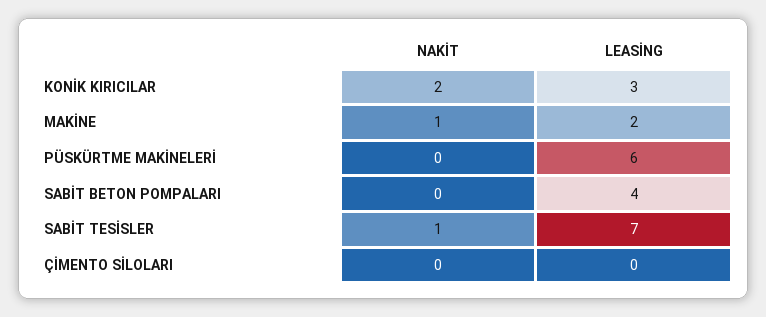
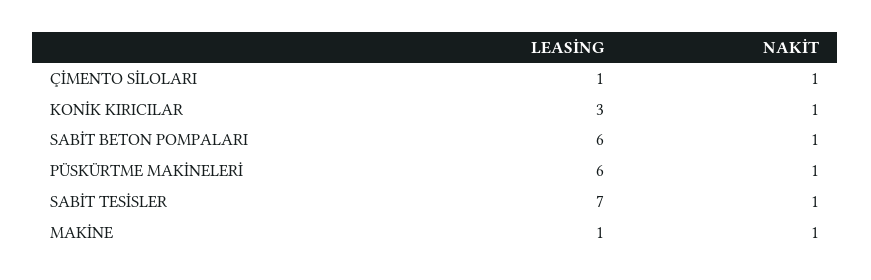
NAKİT, KONİK KIRICILAR: 2 -> 1
LEASİNG, MAKİNE: 2 -> 1
NAKİT, PÜSKÜRTME MAKİNELERİ: 0 -> 1
NAKİT, SABİT BETON POMPALARI: 0 -> 1
LEASİNG, SABİT BETON POMPALARI: 4 -> 6
NAKİT, ÇİMENTO SİLOLARI: 0 -> 1
LEASİNG, ÇİMENTO SİLOLARI: 0 -> 1

